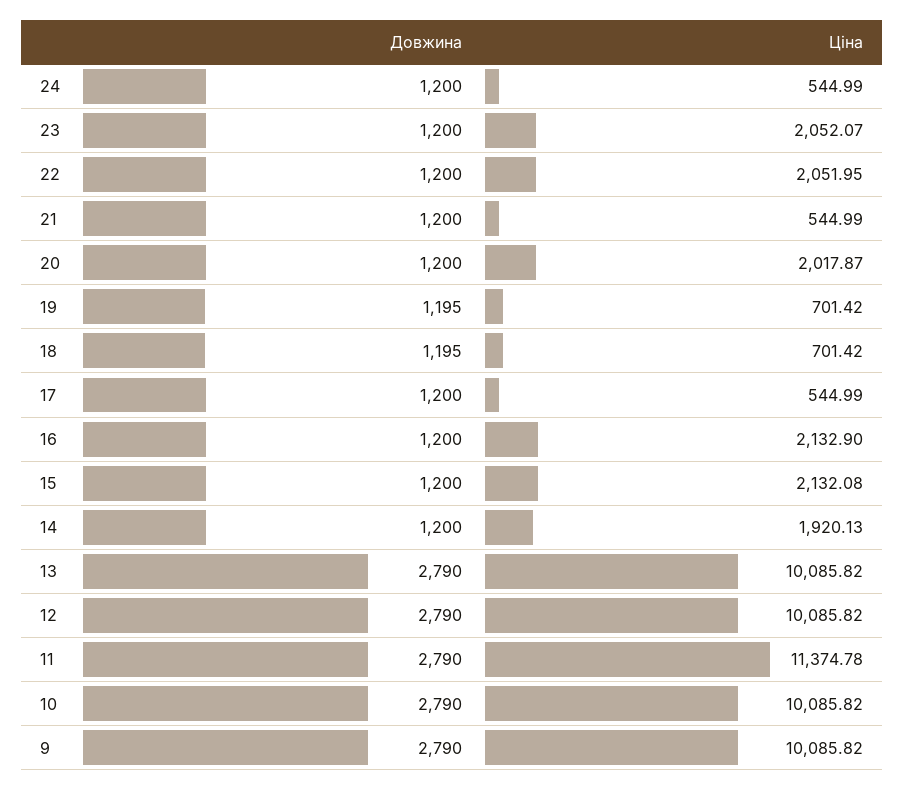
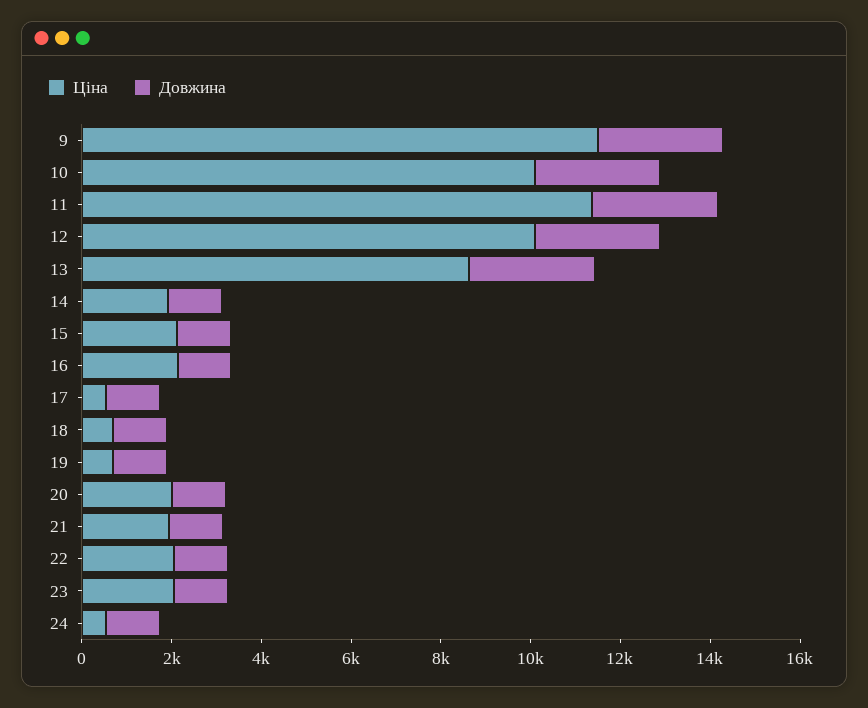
Ціна, 21: 544.99 -> 2000
Ціна, 13: 10085.82 -> 8500
Ціна, 9: 10085.82 -> 11500

